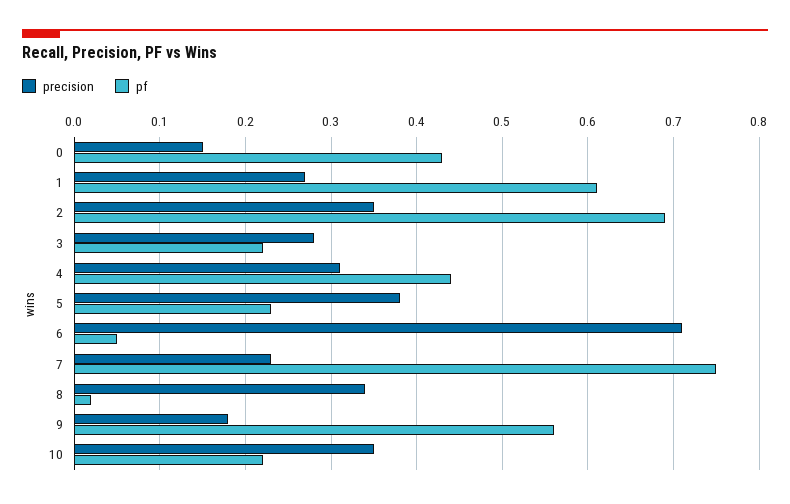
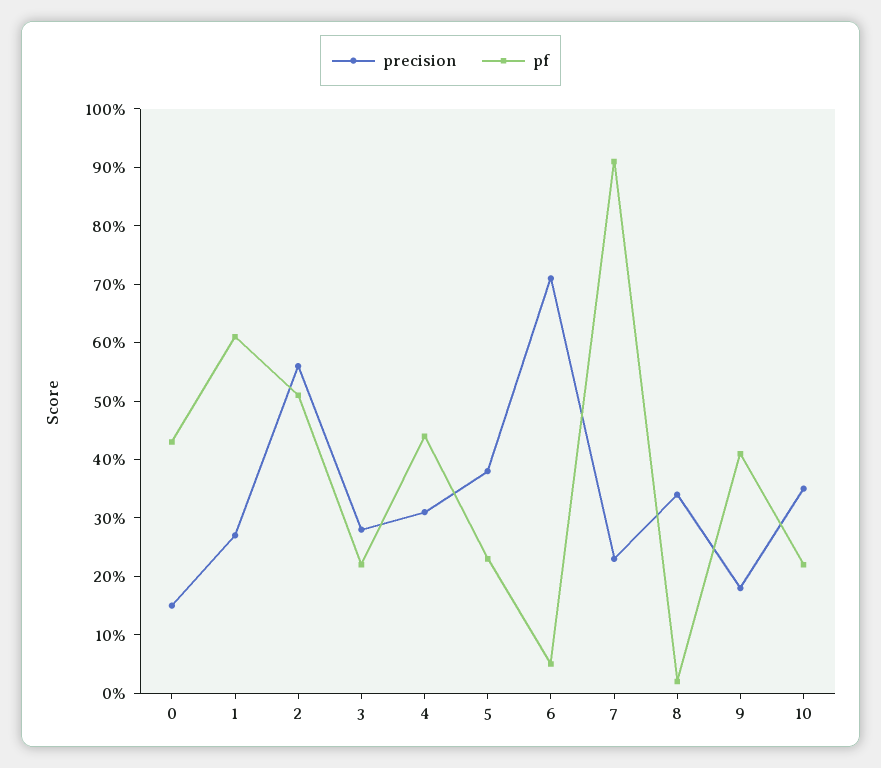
precision, 2: 0.35 -> 0.55
pf, 2: 0.69 -> 0.5
pf, 7: 0.75 -> 0.9
pf, 9: 0.56 -> 0.4

